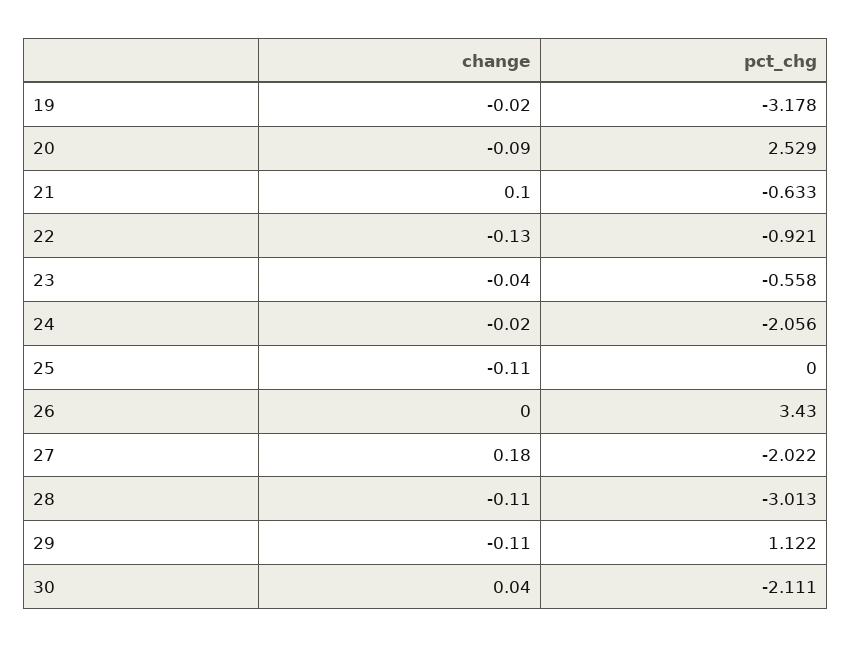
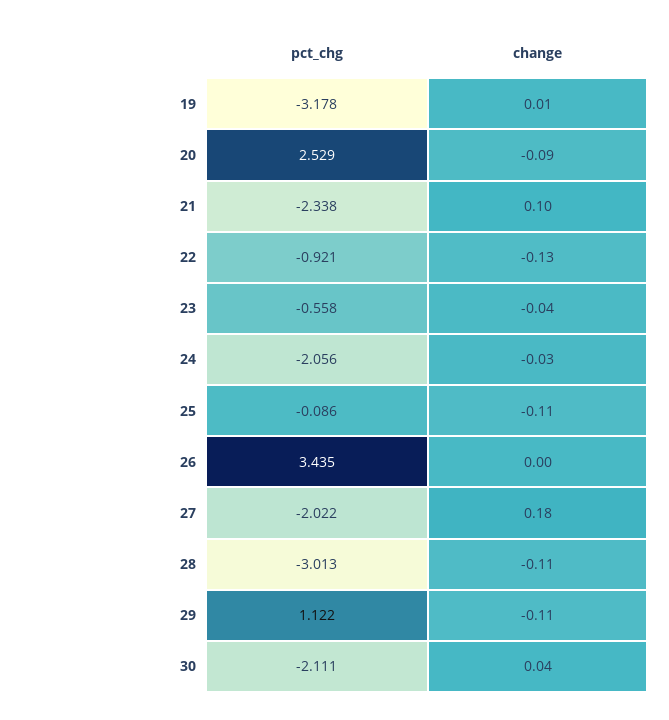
change, 19: -0.02 -> 0.01
pct_chg, 21: -0.633 -> -2.338
change, 24: -0.02 -> -0.03
pct_chg, 25: 0 -> -0.086
pct_chg, 26: 3.43 -> 3.435

